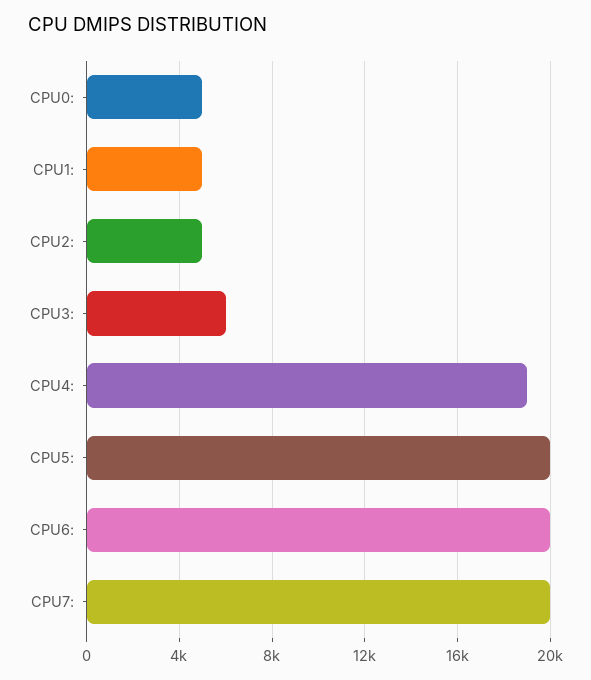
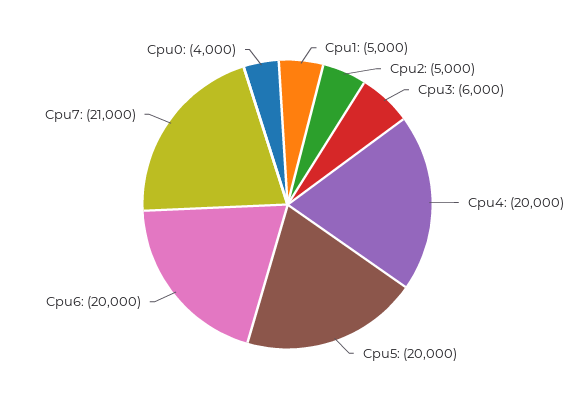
CPU0:: 5000 -> 4000
CPU4:: 19000 -> 20000
CPU7:: 20000 -> 21000

